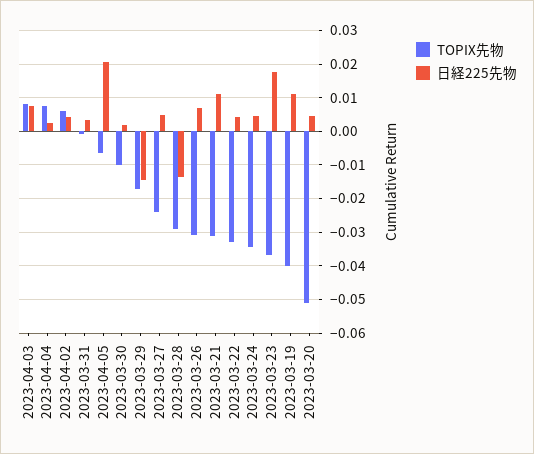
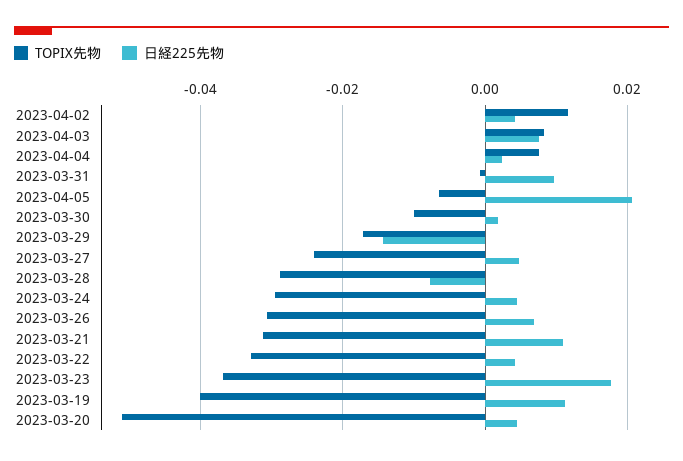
TOPIX先物, 2023-04-02: 0.006 -> 0.012
日経225先物, 2023-03-31: 0.004 -> 0.01
日経225先物, 2023-03-28: -0.014 -> -0.008
TOPIX先物, 2023-03-24: -0.034 -> -0.03

